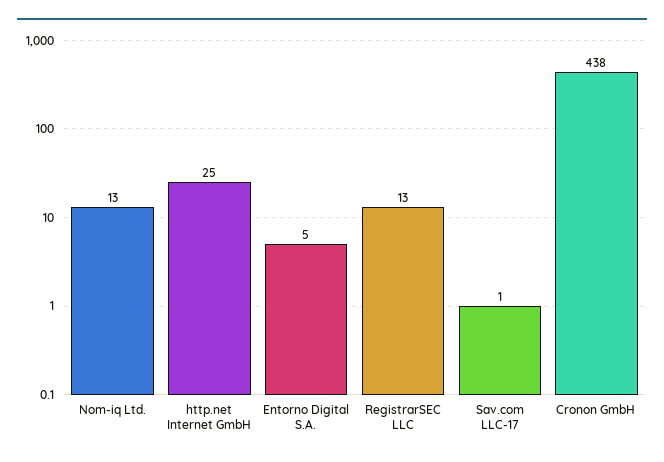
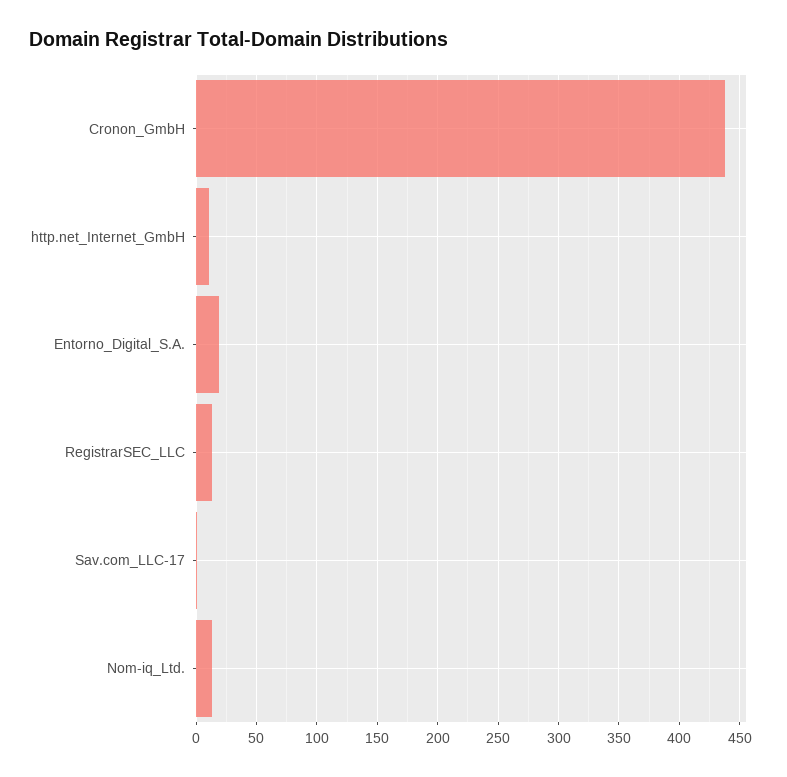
http.net Internet GmbH: 25 -> 10
Entorno Digital S.A.: 5 -> 20

